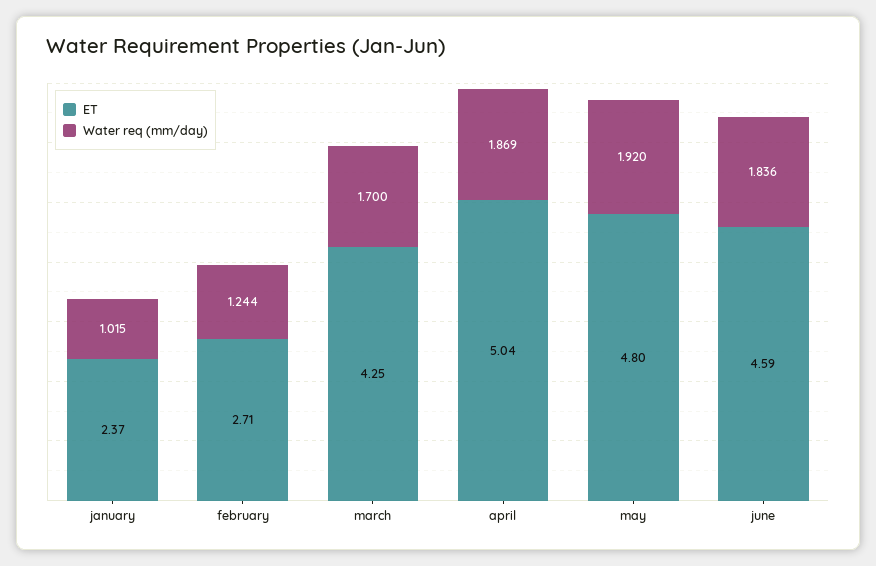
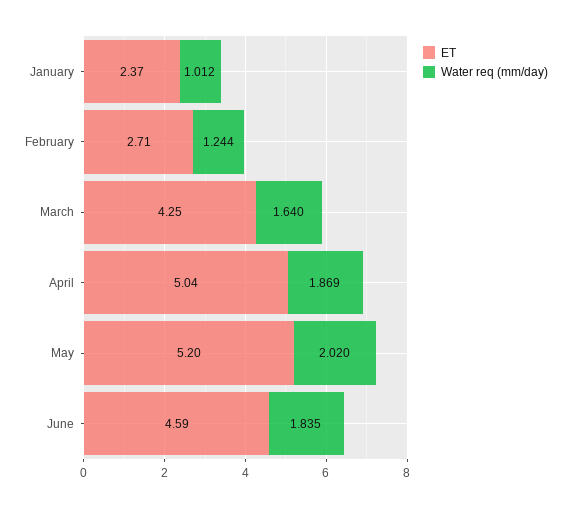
Water req (mm/day), january: 1.015 -> 1.012
Water req (mm/day), march: 1.7 -> 1.64
ET, may: 4.8 -> 5.2
Water req (mm/day), may: 1.92 -> 2.02
Water req (mm/day), june: 1.836 -> 1.835

